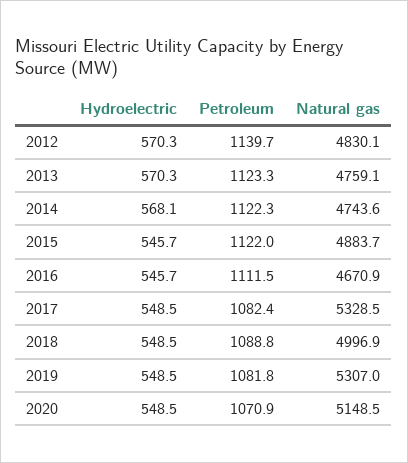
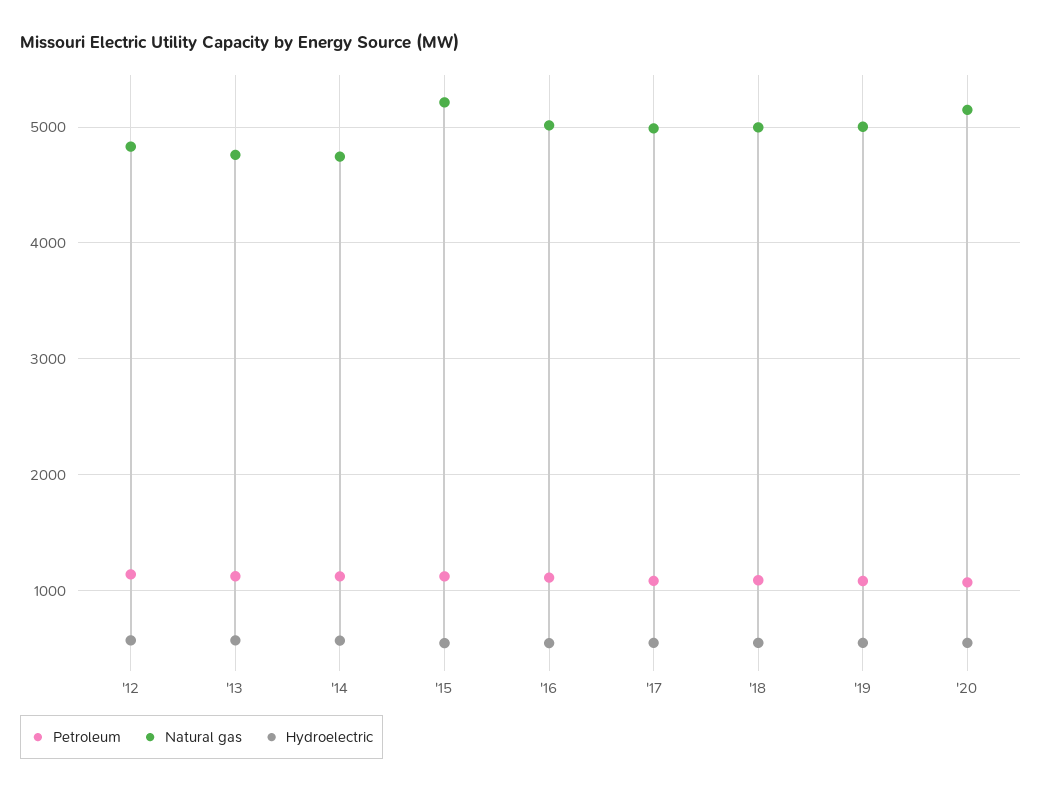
Natural gas, 2015: 4883.7 -> 5200
Natural gas, 2016: 4670.9 -> 5000
Natural gas, 2017: 5328.5 -> 5000
Natural gas, 2019: 5307 -> 5000

